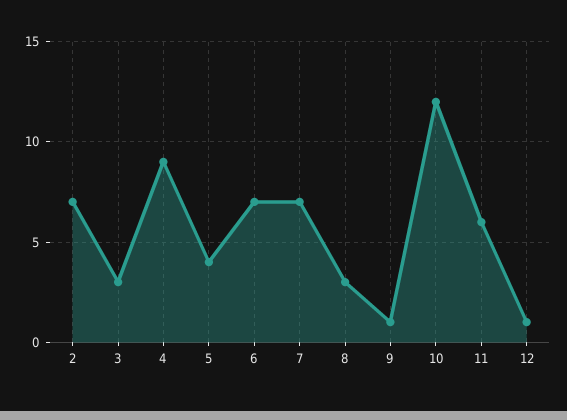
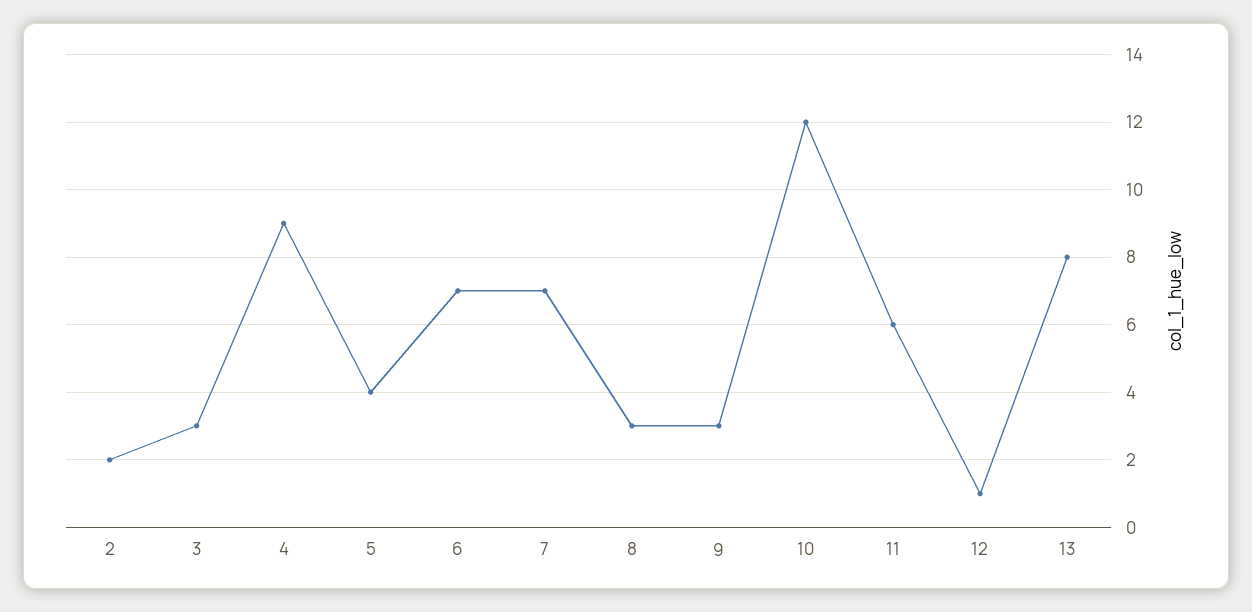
2: 7 -> 2
9: 1 -> 3
13: none -> 8

